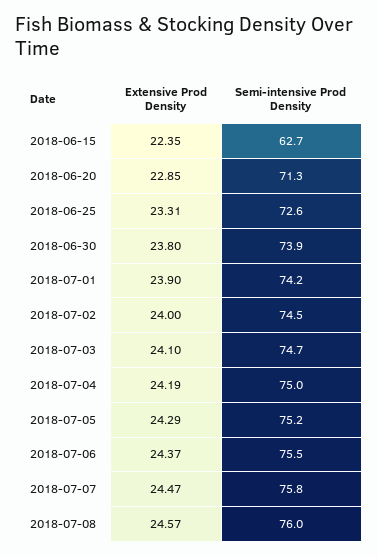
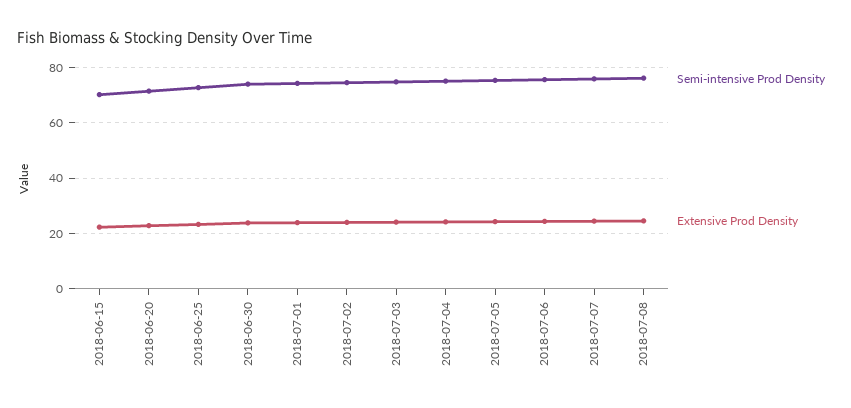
Semi-intensive Prod Density, 2018-06-15: 62.7 -> 70

